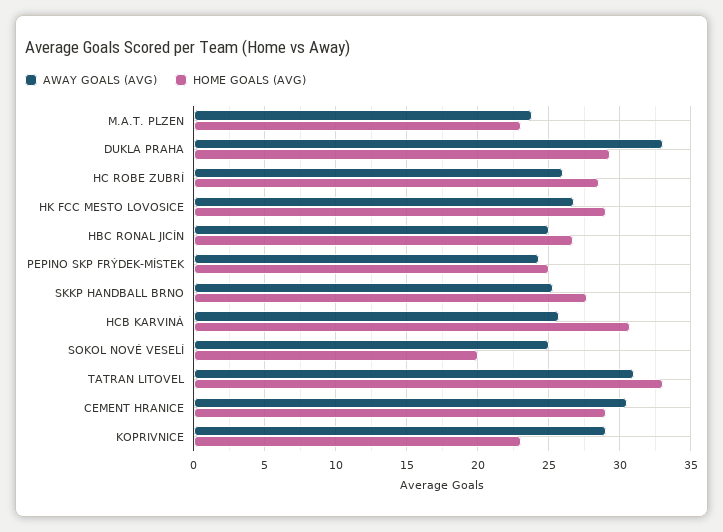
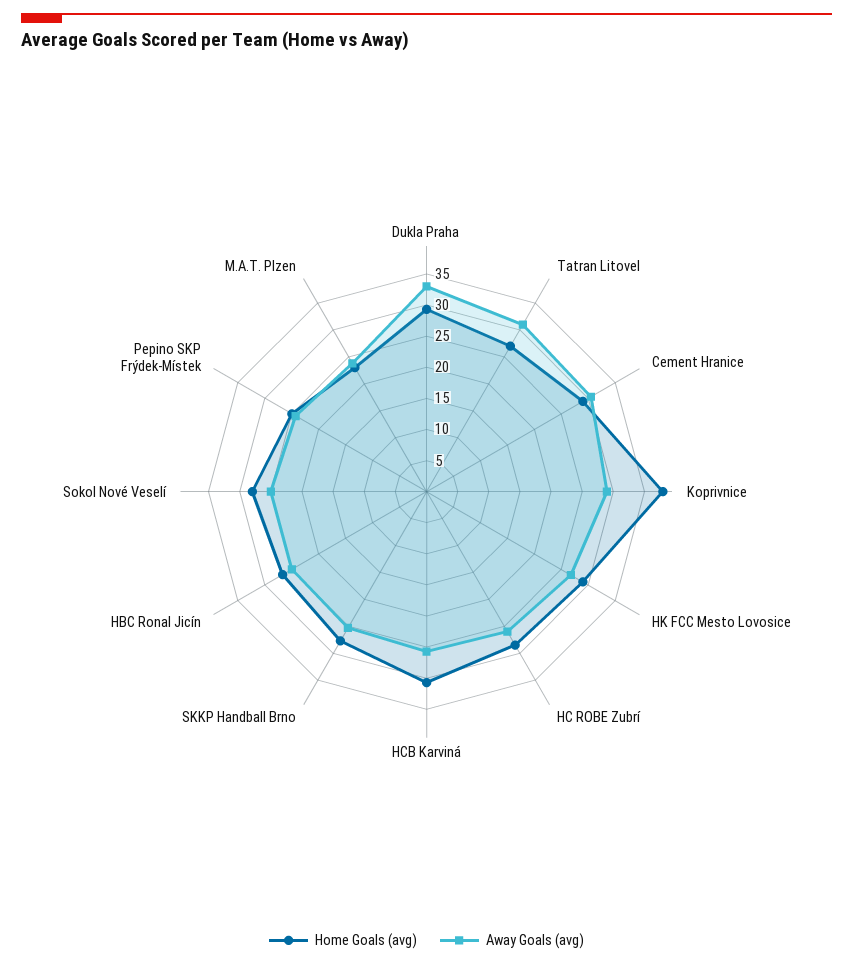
HOME GOALS (AVG), SOKOL NOVÉ VESELÍ: 20 -> 27.5
HOME GOALS (AVG), TATRAN LITOVEL: 33 -> 27.5
HOME GOALS (AVG), KOPRIVNICE: 23 -> 37.5

